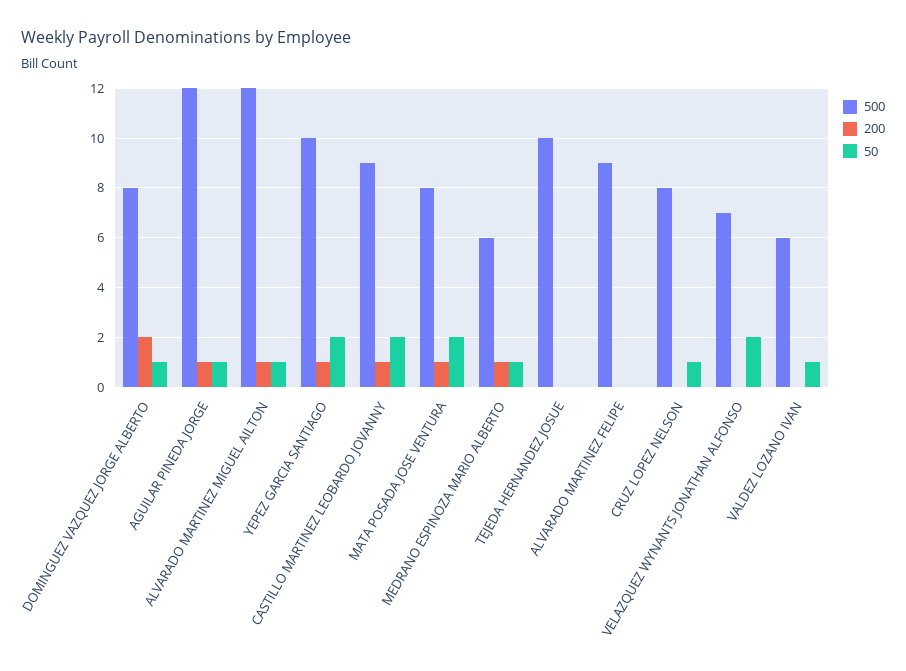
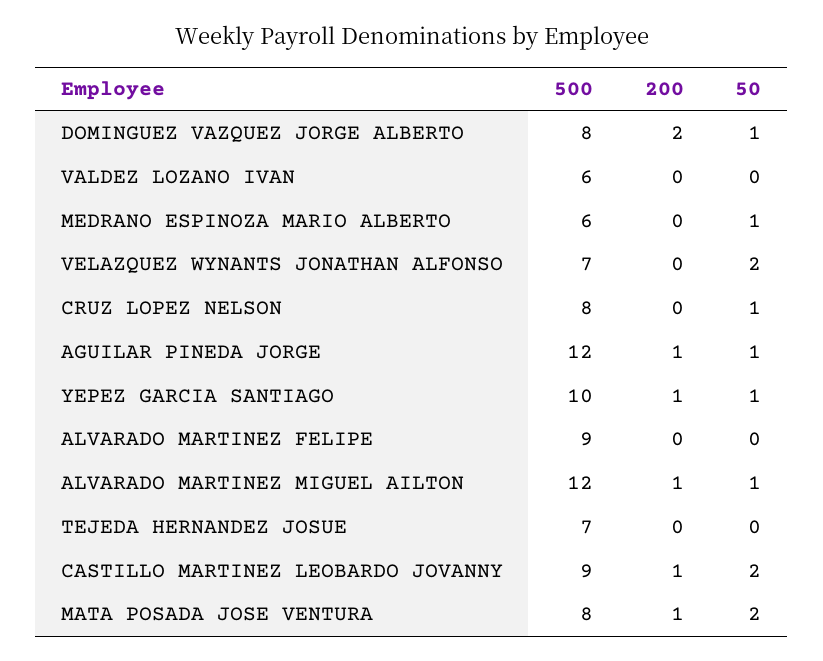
50, YEPEZ GARCIA SANTIAGO: 2 -> 1
200, MEDRANO ESPINOZA MARIO ALBERTO: 1 -> 0
500, TEJEDA HERNANDEZ JOSUE: 10 -> 7
50, VALDEZ LOZANO IVAN: 1 -> 0

